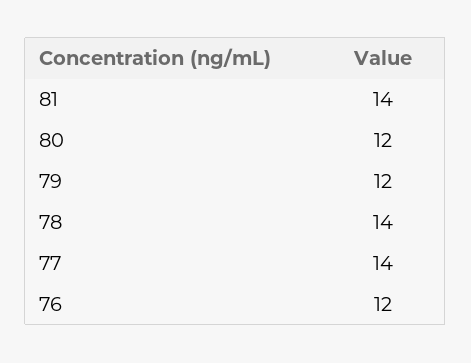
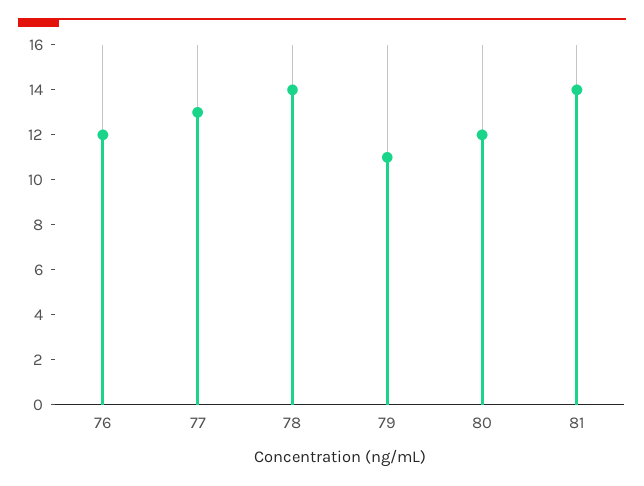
79: 12 -> 11
77: 14 -> 13

